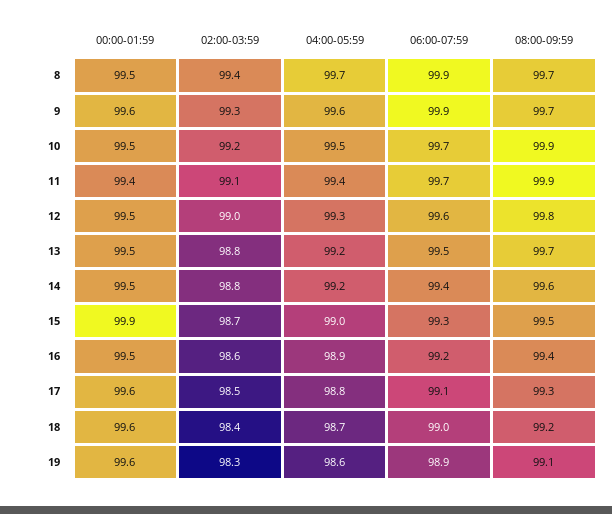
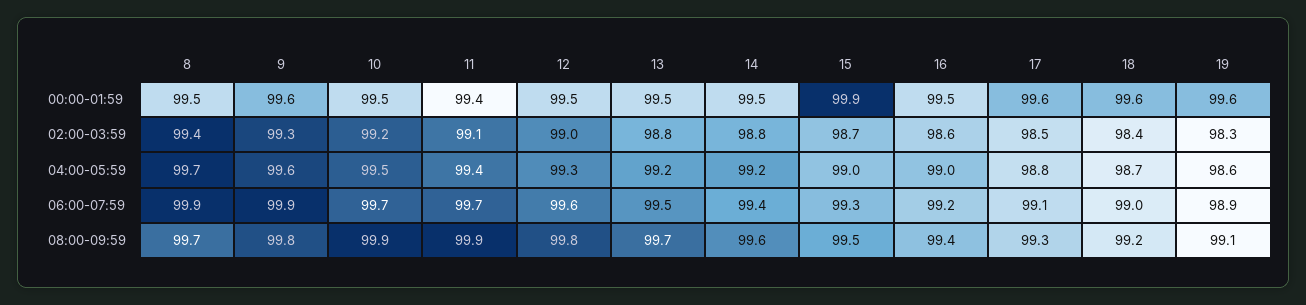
08:00-09:59, 9: 99.7 -> 99.8
04:00-05:59, 16: 98.9 -> 99

